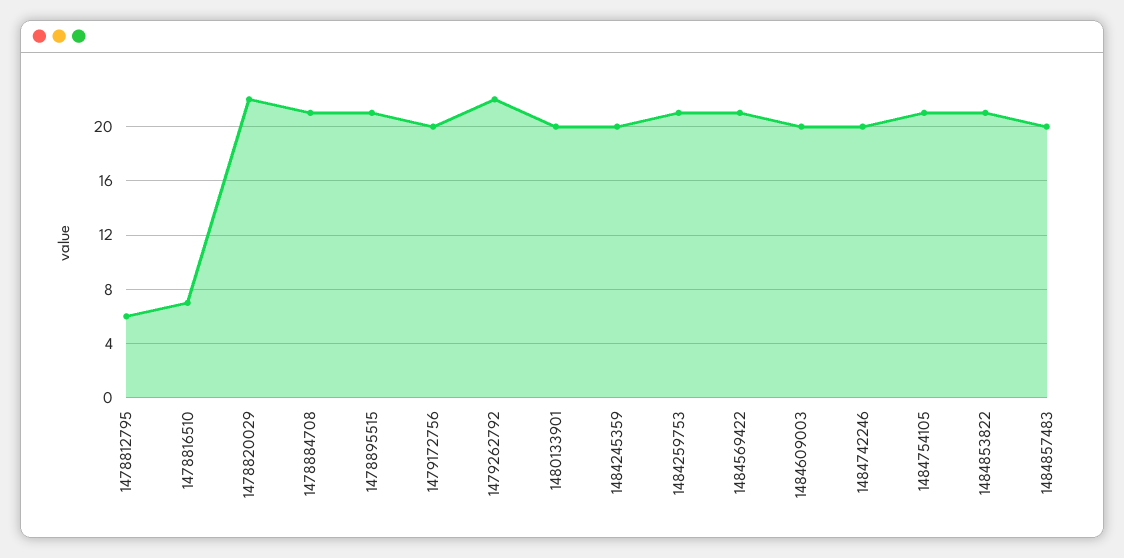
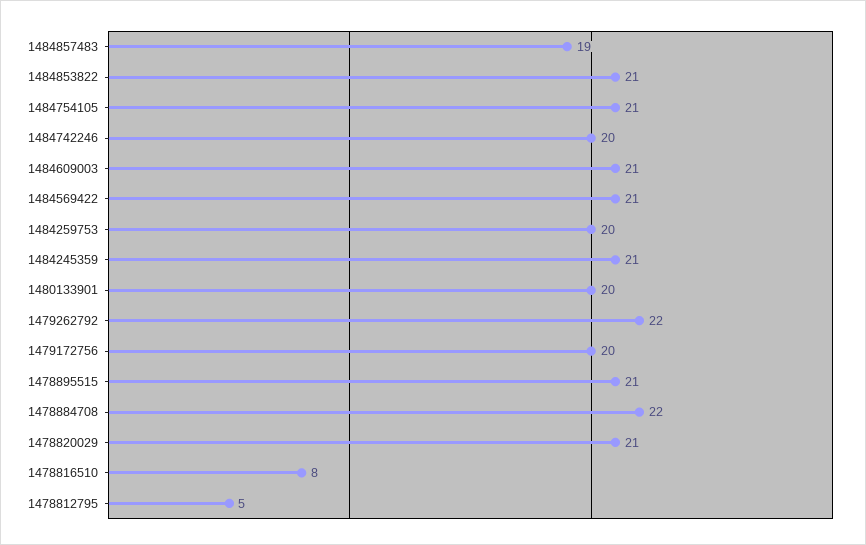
1478812795: 6 -> 5
1478816510: 7 -> 8
1478820029: 22 -> 21
1478884708: 21 -> 22
1484245359: 20 -> 21
1484259753: 21 -> 20
1484609003: 20 -> 21
1484857483: 20 -> 19

